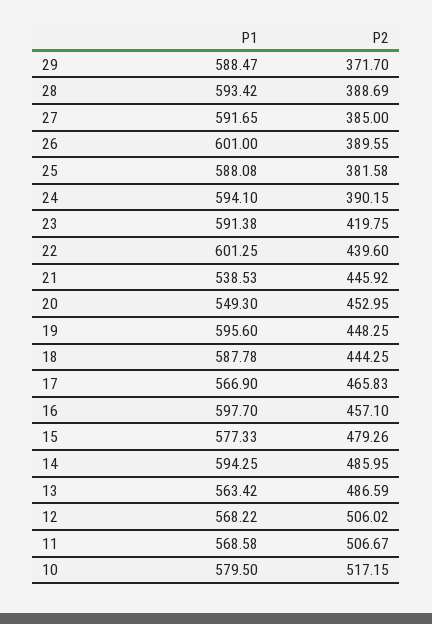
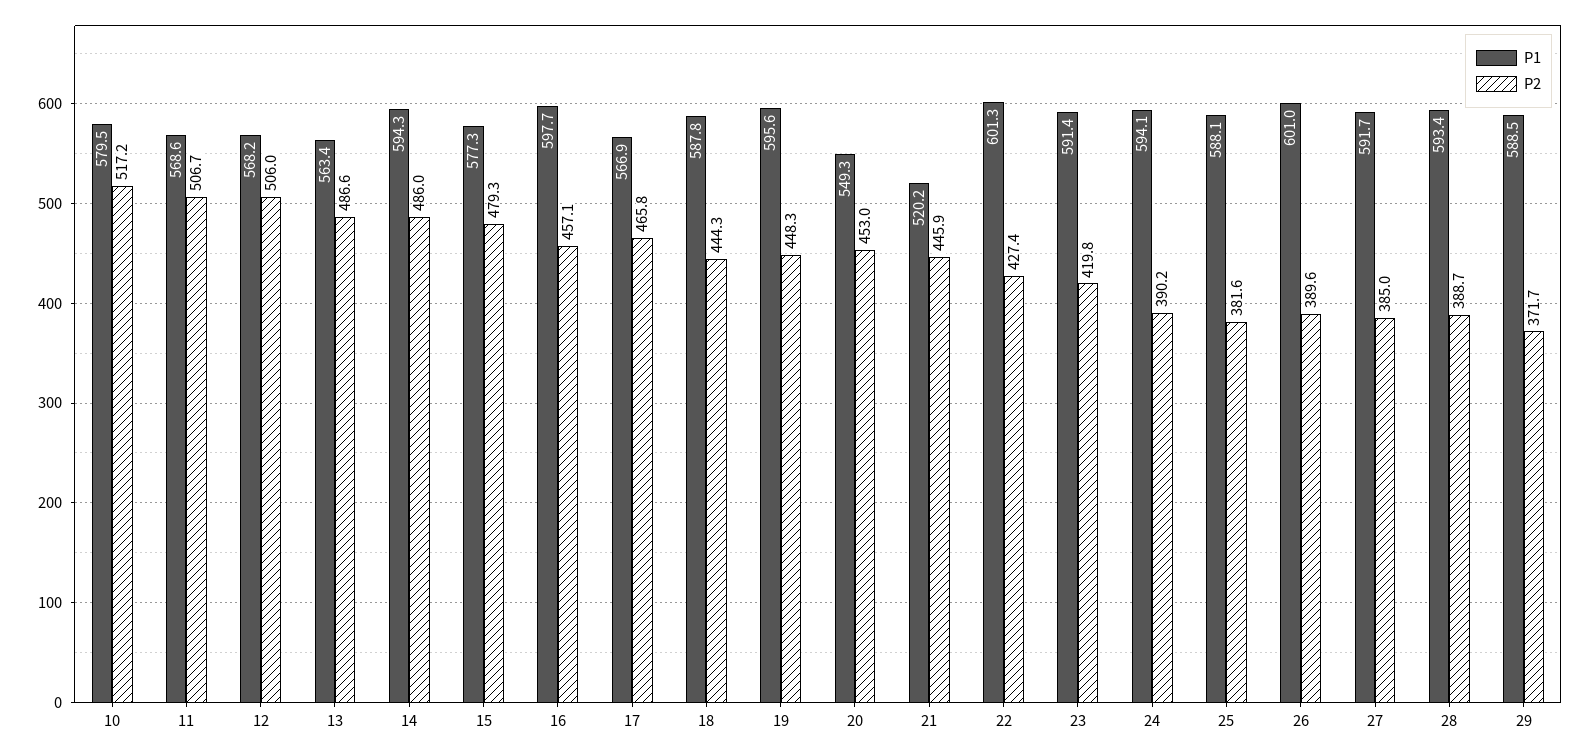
P2, 22: 439.6 -> 427.4
P1, 21: 538.53 -> 520.2

